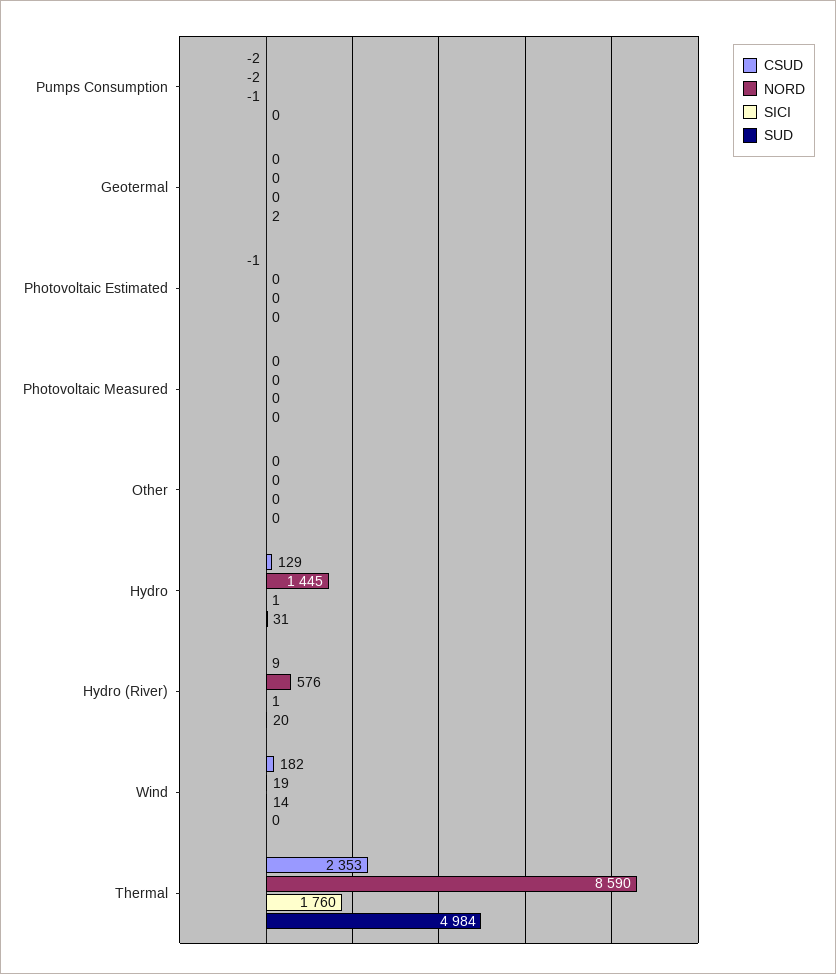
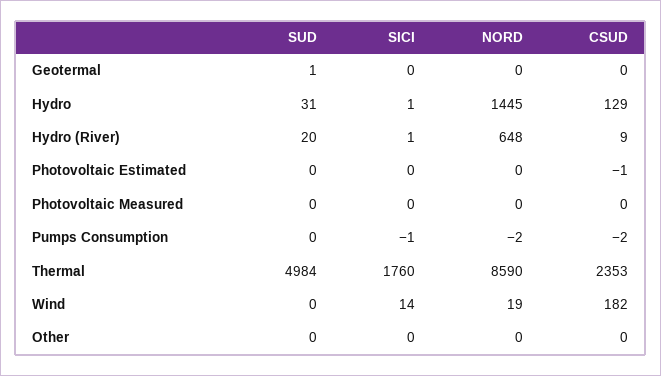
SUD, Geotermal: 2 -> 1
NORD, Hydro (River): 576 -> 648

